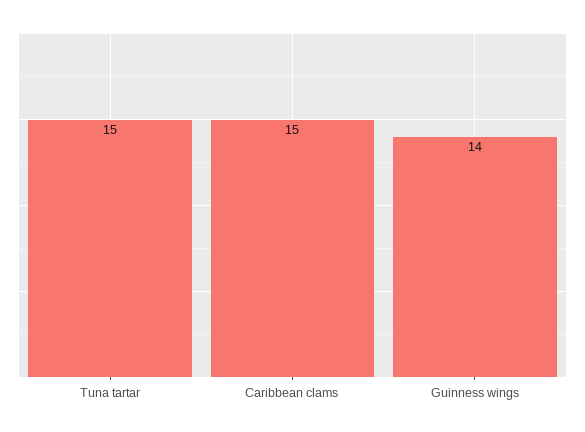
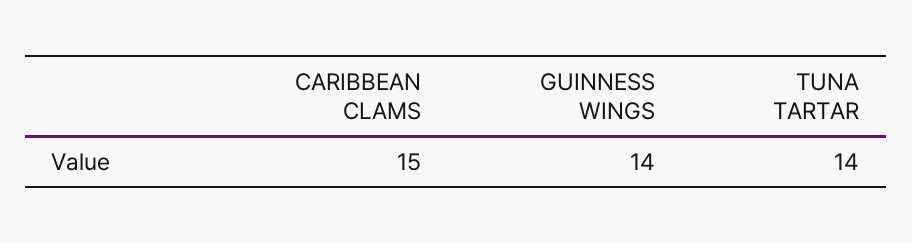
Tuna tartar: 15 -> 14

